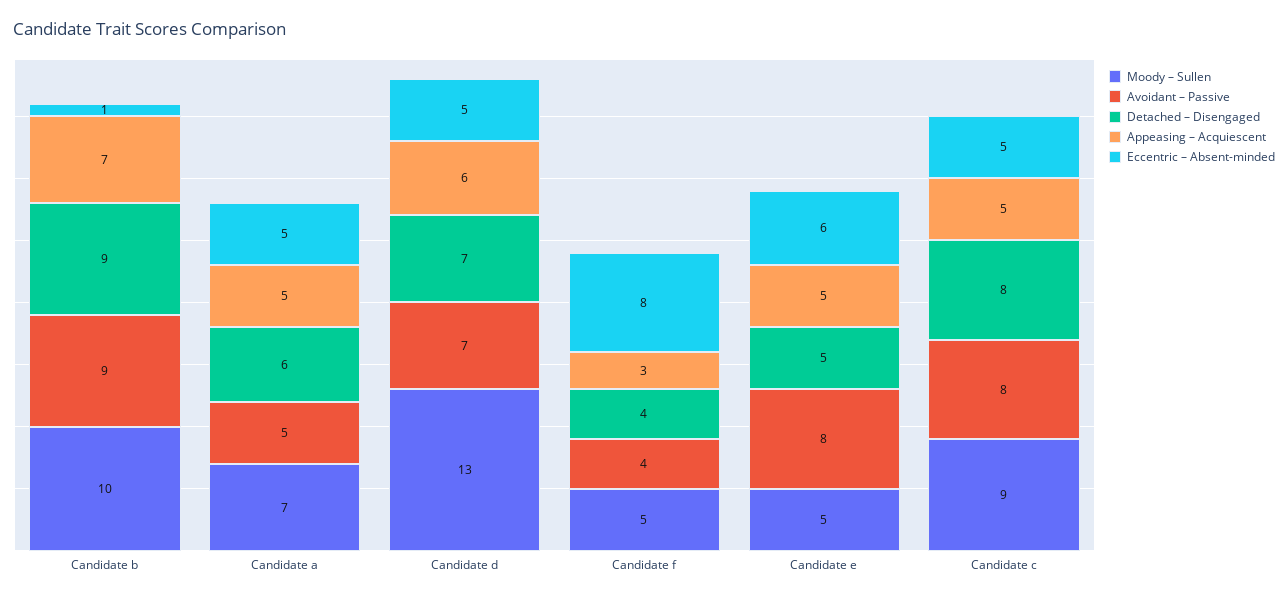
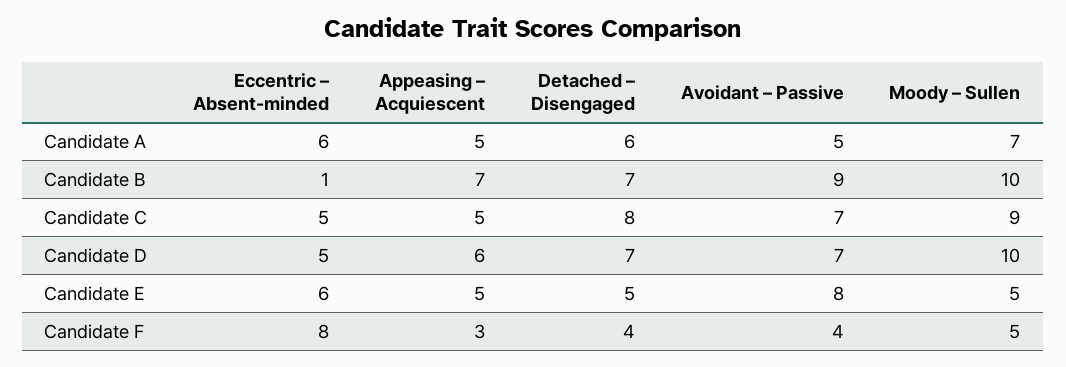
Detached – Disengaged, Candidate b: 9 -> 7
Eccentric – Absent-minded, Candidate a: 5 -> 6
Moody – Sullen, Candidate d: 13 -> 10
Avoidant – Passive, Candidate c: 8 -> 7

